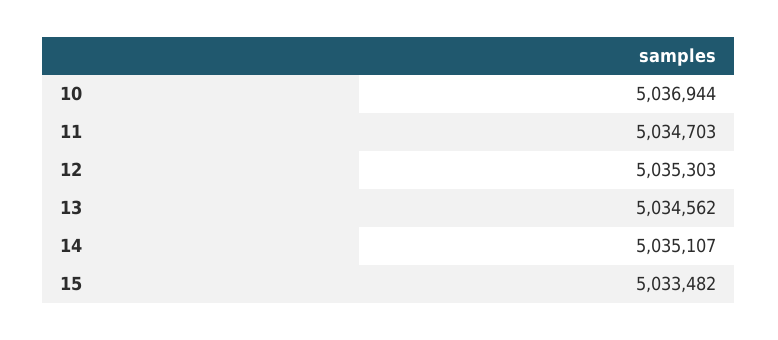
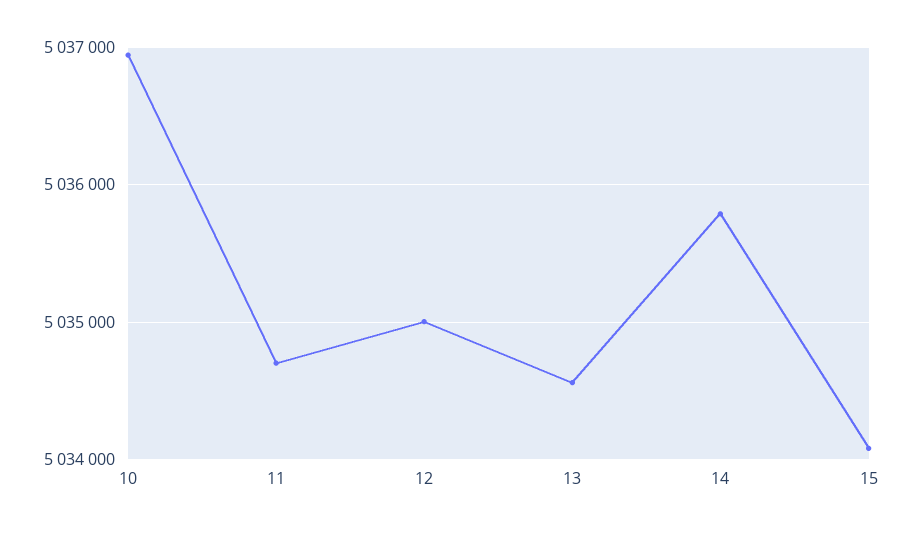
12: 5035303 -> 5035000
14: 5035107 -> 5035800
15: 5033482 -> 5034100

